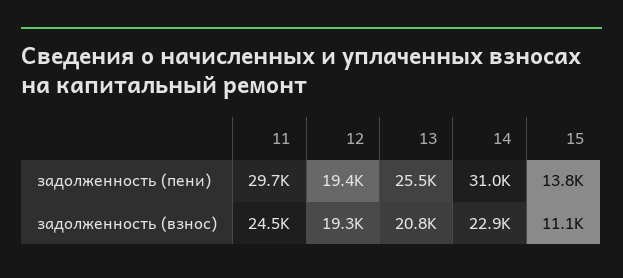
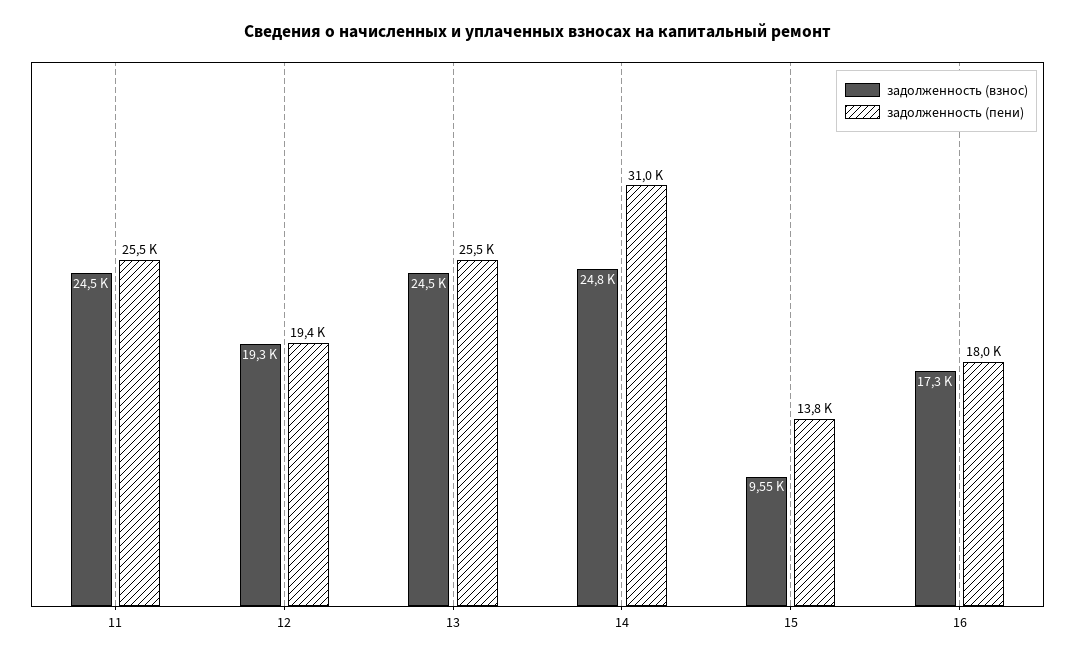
задолженность (пени), 11: 29700 -> 25500
задолженность (взнос), 13: 20800 -> 24500
задолженность (взнос), 14: 22900 -> 24800
задолженность (взнос), 15: 11100 -> 9550
задолженность (взнос), 16: none -> 17300
задолженность (пени), 16: none -> 18000

